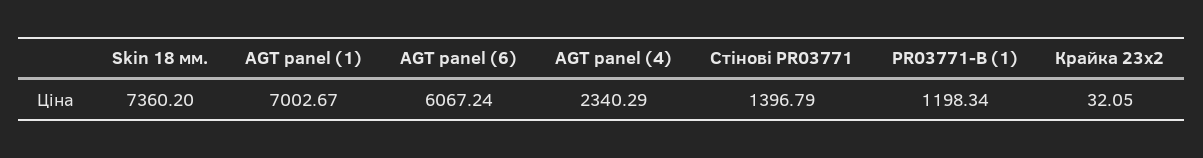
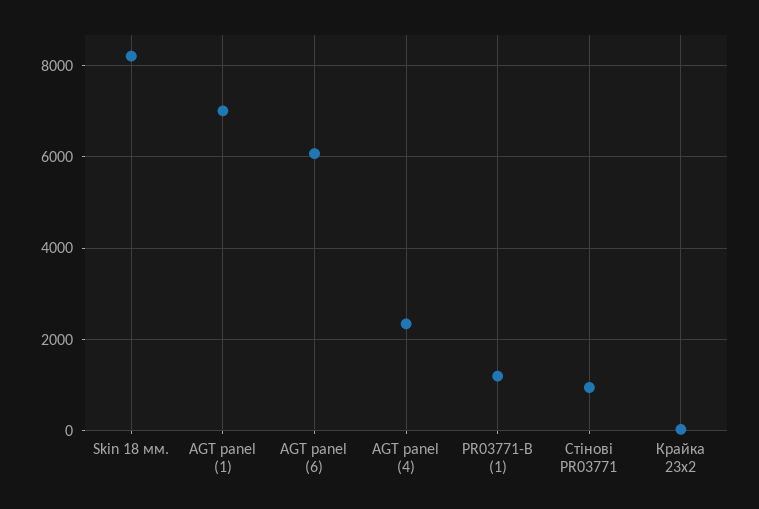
Skin 18 мм.: 7360.2 -> 8200
Стінові PR03771: 1396.79 -> 1000

